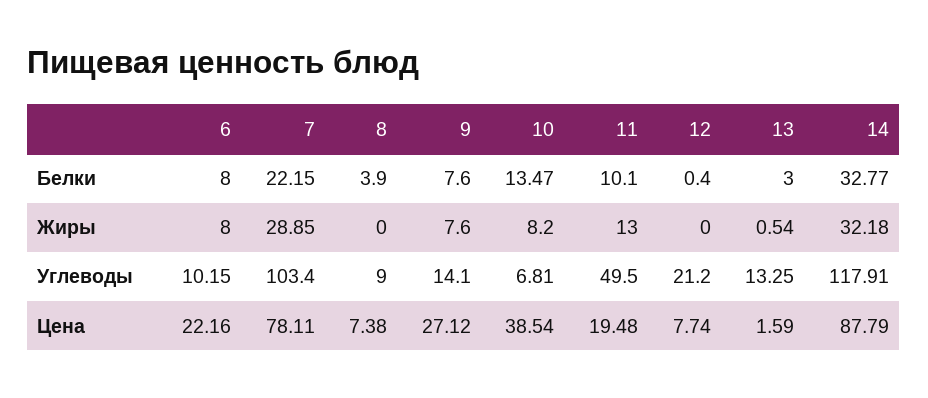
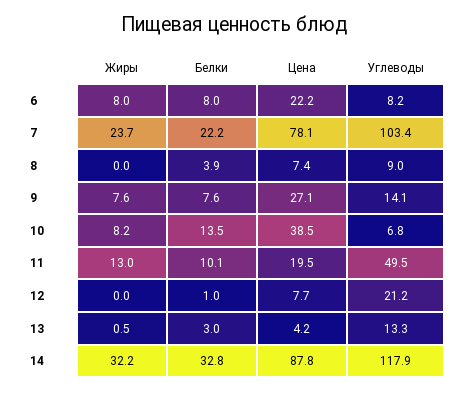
12, Белки: 0.4 -> 1
7, Жиры: 28.85 -> 23.7
6, Углеводы: 10.15 -> 8.2
13, Цена: 1.59 -> 4.2

